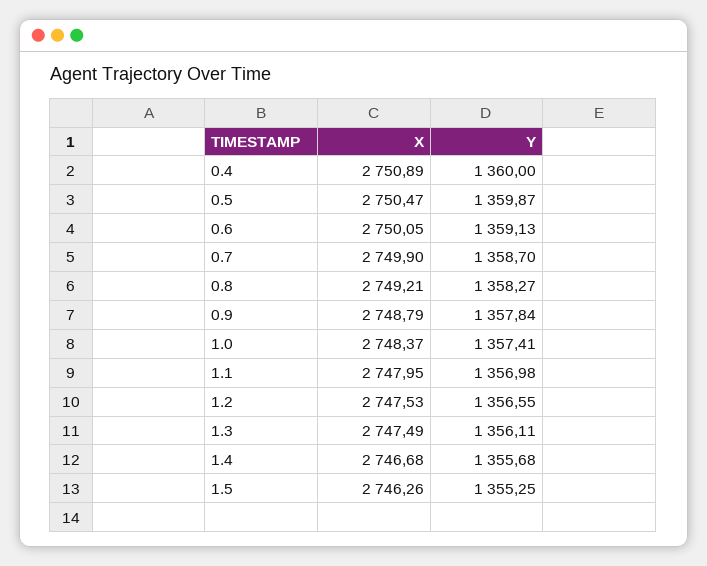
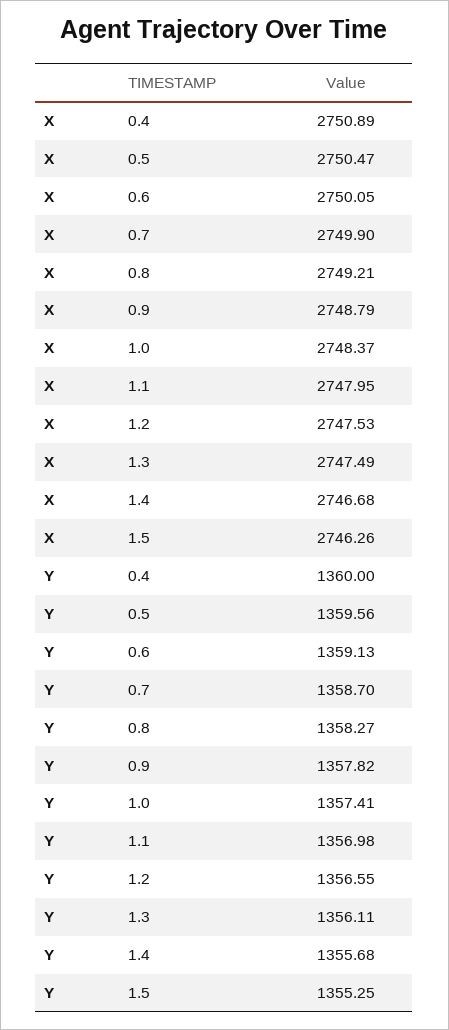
Y, 0.5: 1359.87 -> 1359.56
Y, 0.9: 1357.84 -> 1357.82

